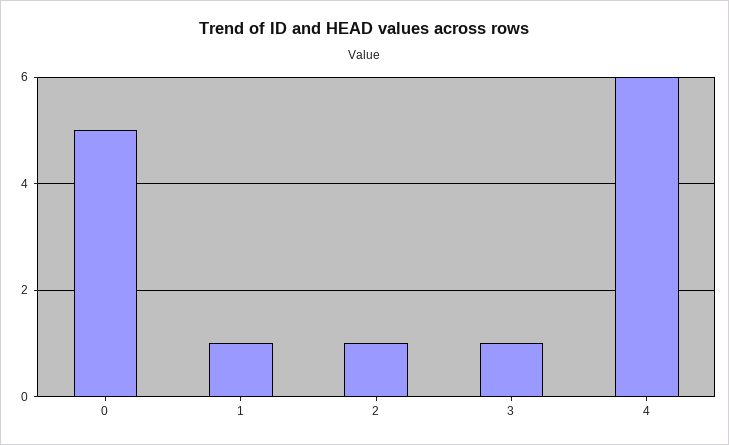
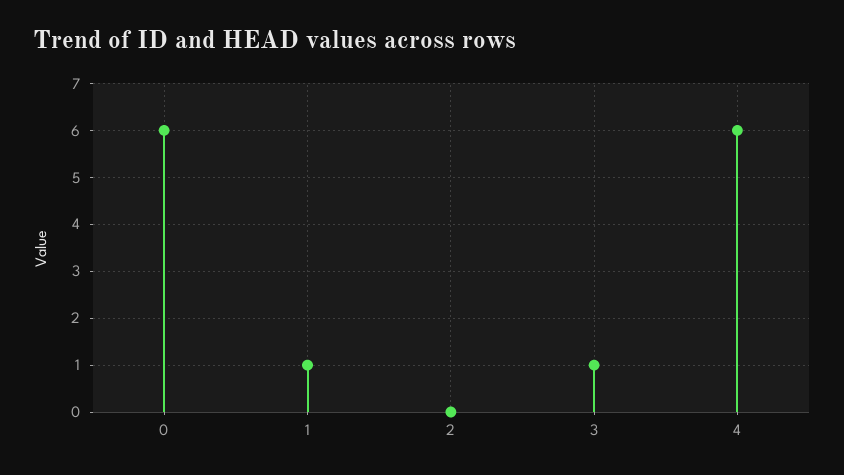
0: 5 -> 6
2: 1 -> 0

